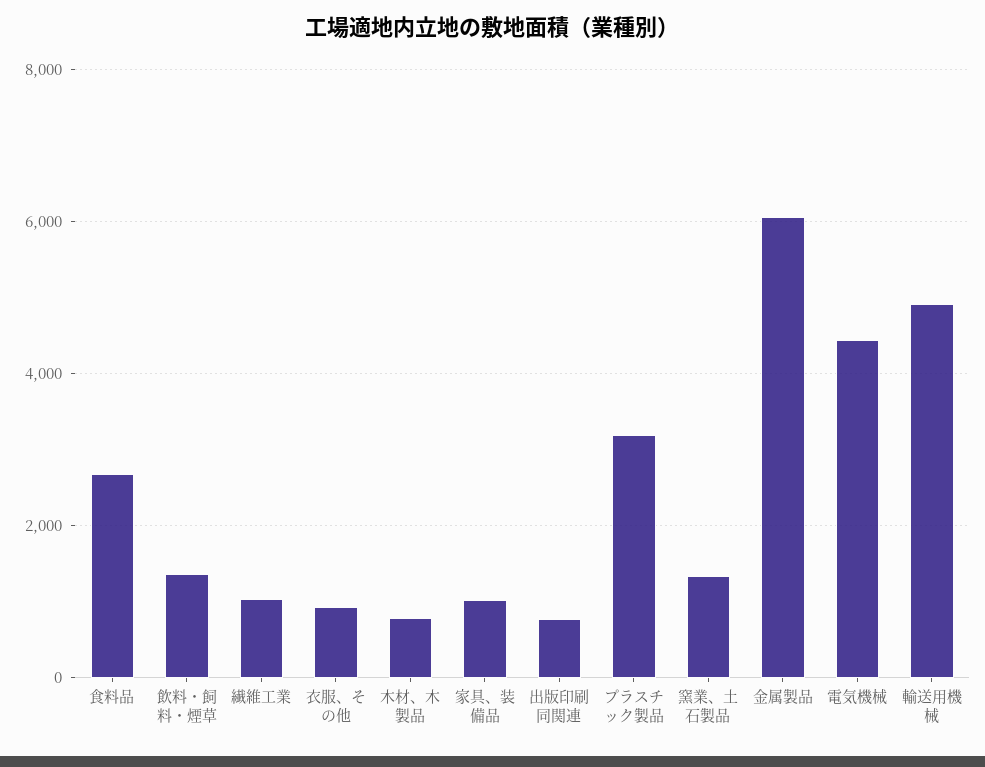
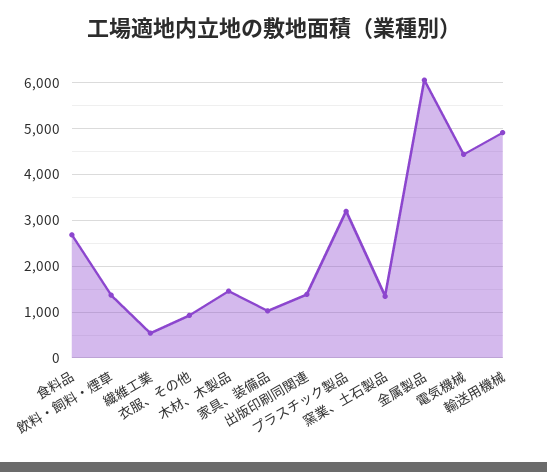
繊維工業: 1000 -> 600
木材、木製品: 800 -> 1400
出版印刷同関連: 800 -> 1400

